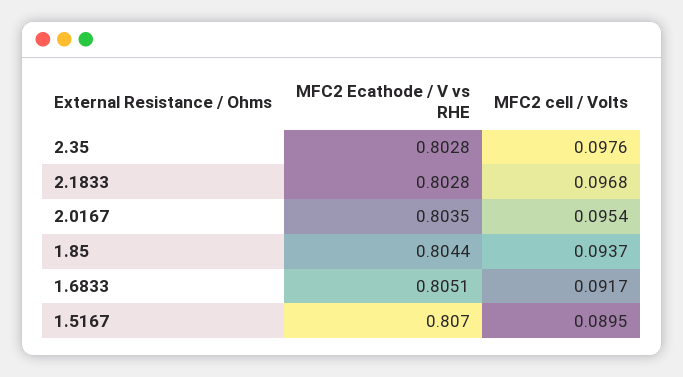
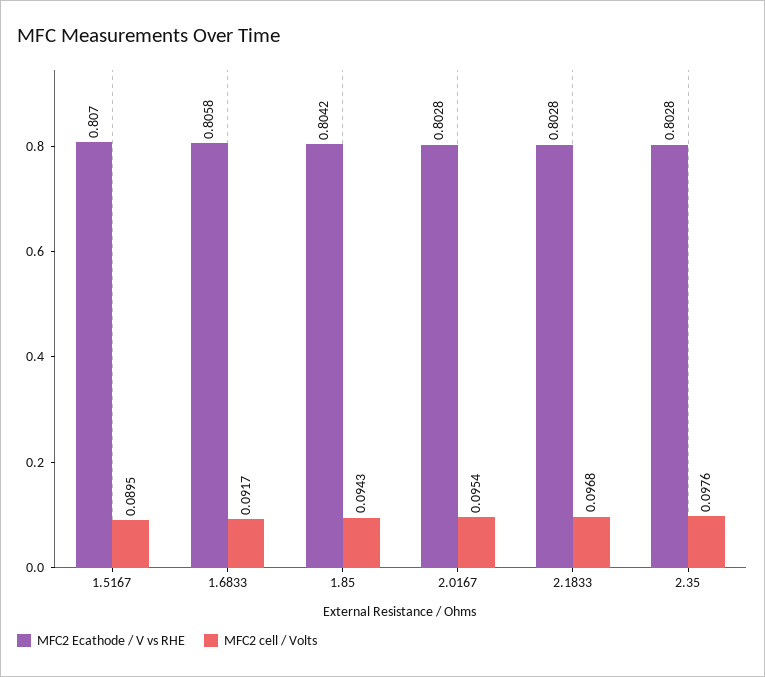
MFC2 Ecathode / V vs RHE, 2.0167: 0.8035 -> 0.8028
MFC2 Ecathode / V vs RHE, 1.85: 0.8044 -> 0.8042
MFC2 cell / Volts, 1.85: 0.0937 -> 0.0943
MFC2 Ecathode / V vs RHE, 1.6833: 0.8051 -> 0.8058

